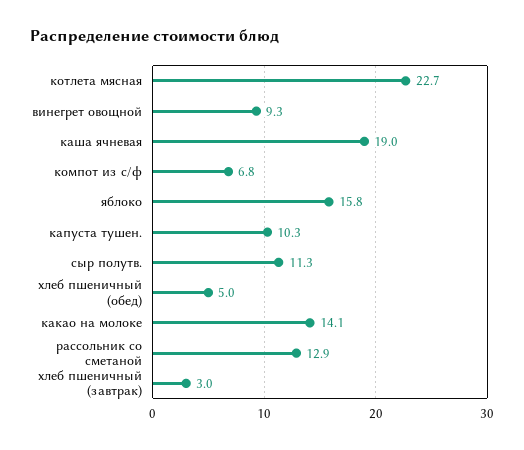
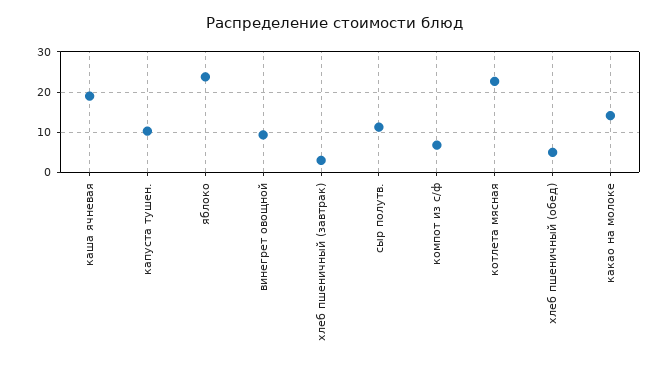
яблоко: 15.8 -> 24
рассольник со сметаной: 12.9 -> none

